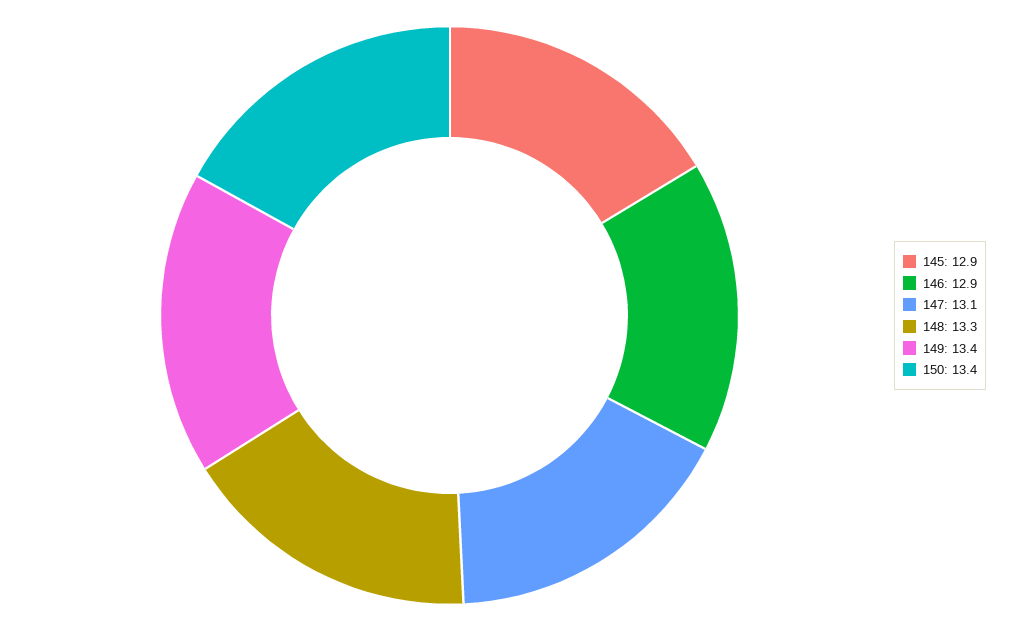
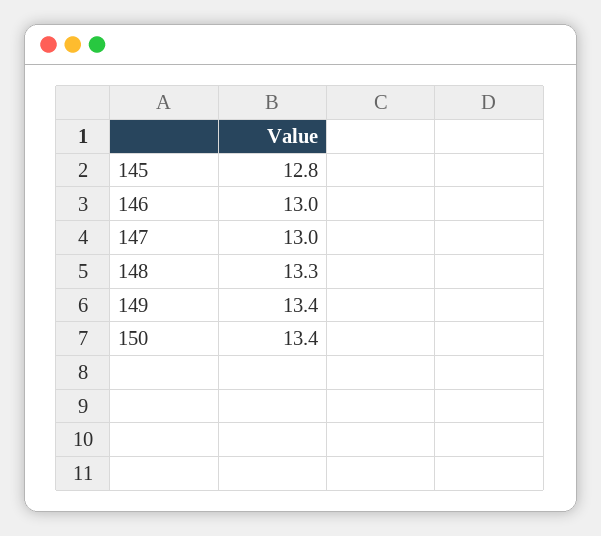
145: 12.9 -> 12.8
146: 12.9 -> 13
147: 13.1 -> 13

